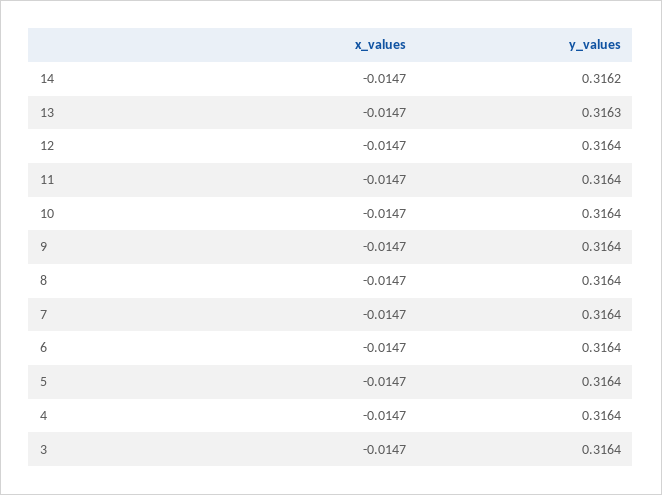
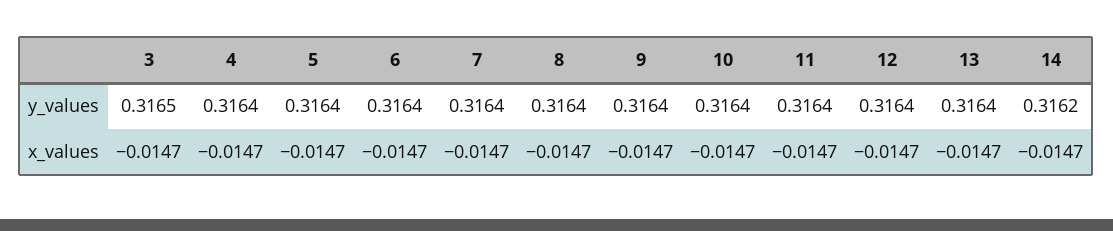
y_values, 13: 0.3163 -> 0.3164
y_values, 3: 0.3164 -> 0.3165

